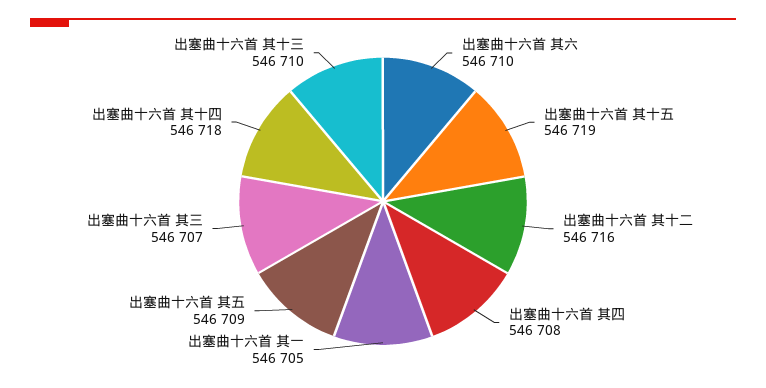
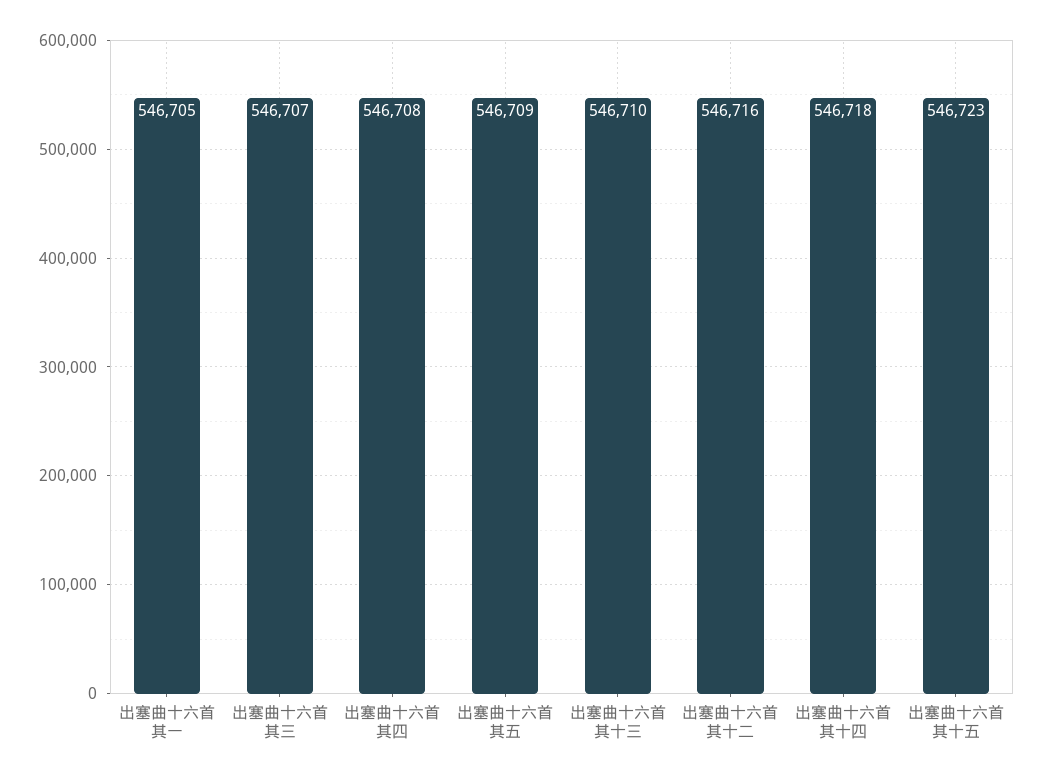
出塞曲十六首 其六: 546710 -> none
出塞曲十六首 其十五: 546719 -> 546723

